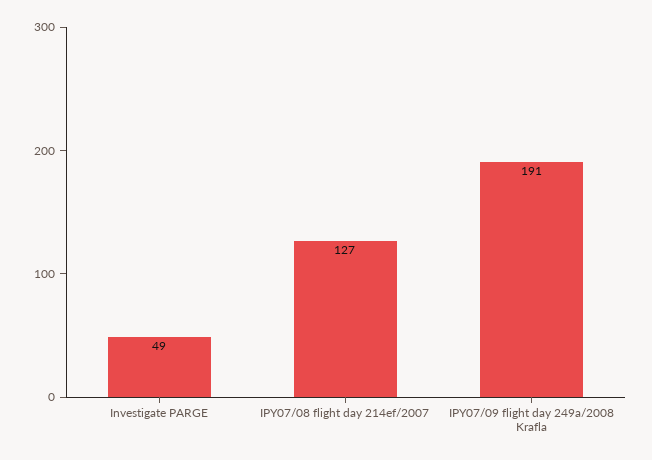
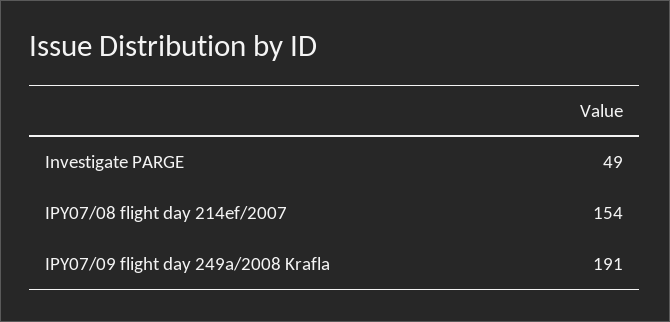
IPY07/08 flight day 214ef/2007: 127 -> 154

